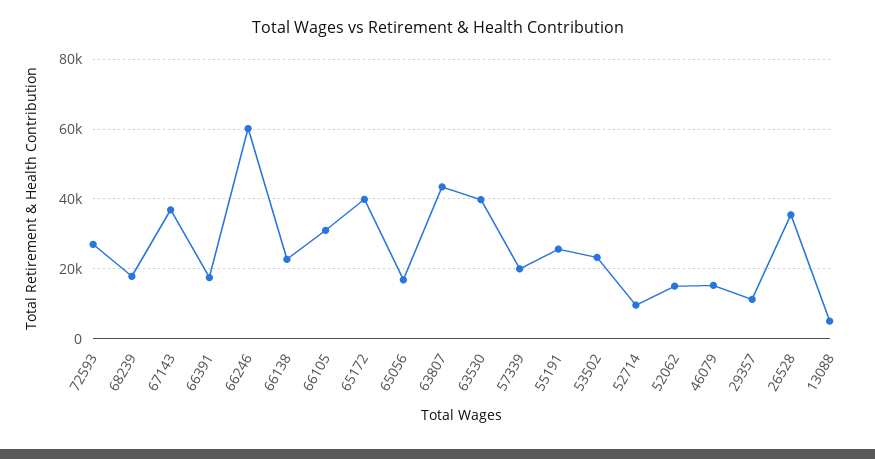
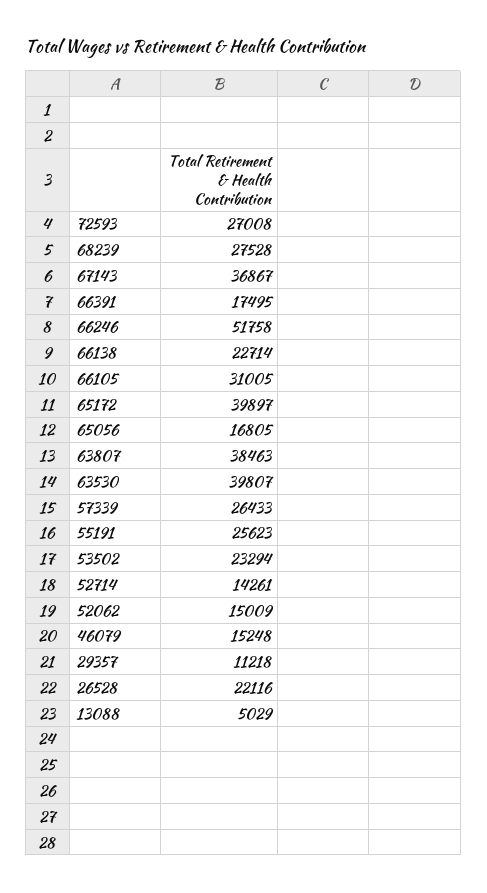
68239: 18000 -> 27528
66246: 60000 -> 51758
63807: 44000 -> 38463
57339: 20000 -> 26433
52714: 10000 -> 14261
26528: 36000 -> 22116

